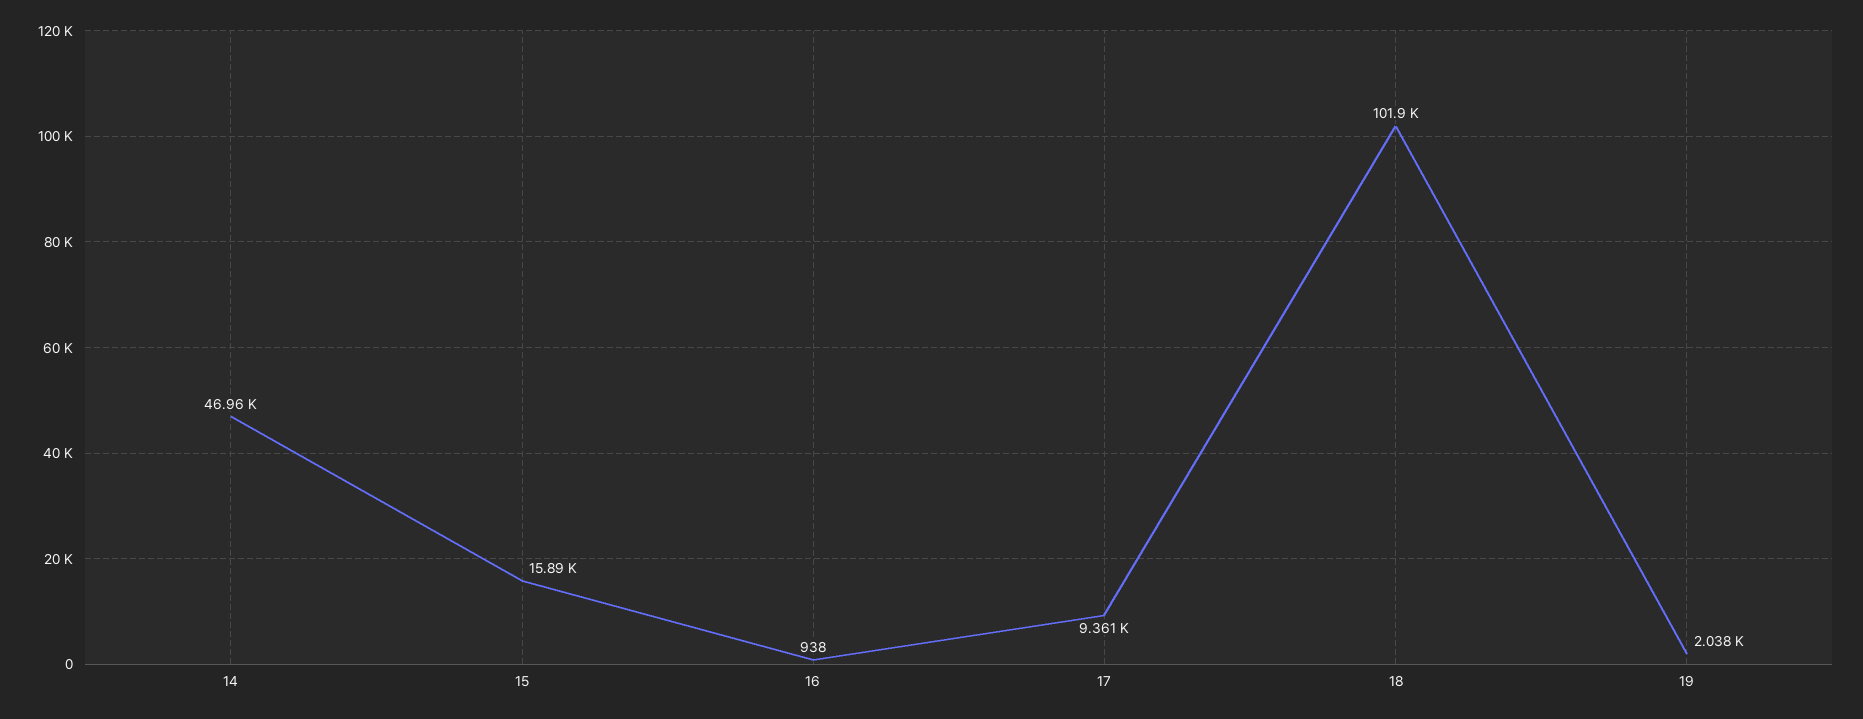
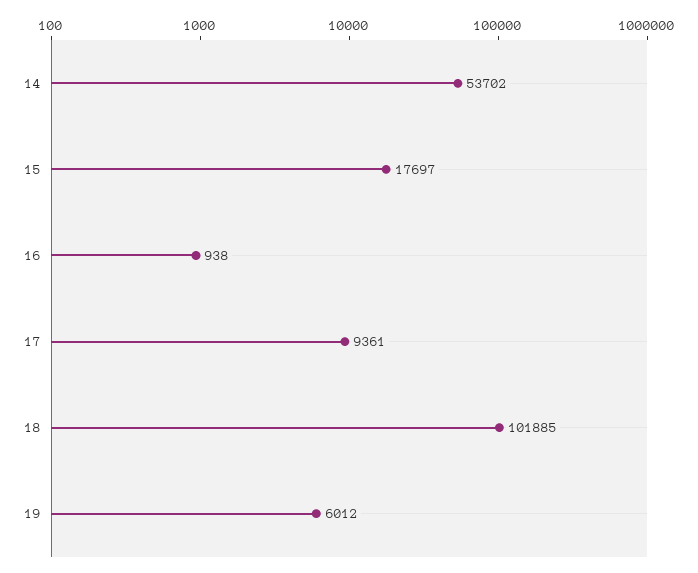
14: 46960 -> 53702
15: 15890 -> 17697
19: 2038 -> 6012

